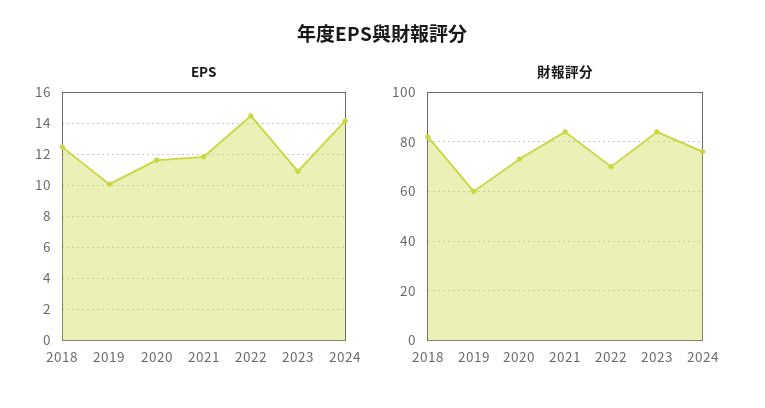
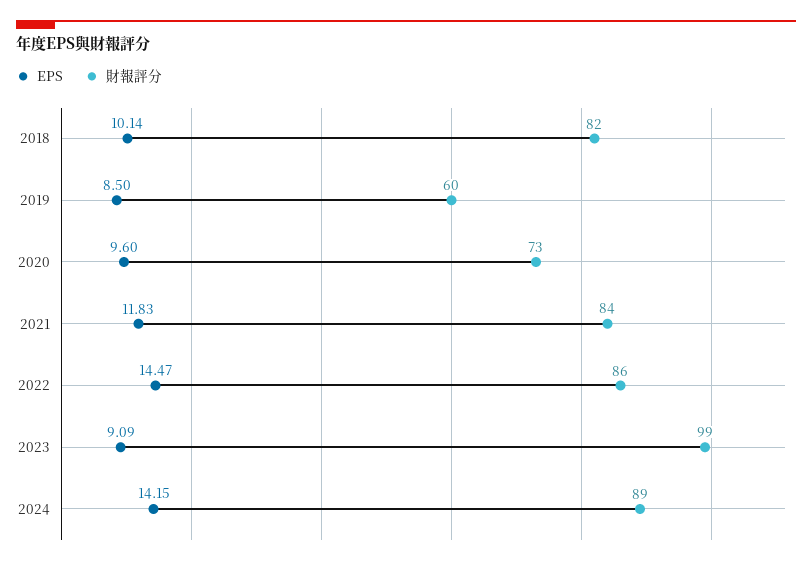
EPS, 2018: 12.5 -> 10.14
EPS, 2019: 10 -> 8.5
EPS, 2020: 11.5 -> 9.6
EPS, 2023: 11 -> 9.09
財報評分, 2022: 70 -> 86
財報評分, 2023: 85 -> 99
財報評分, 2024: 75 -> 89

